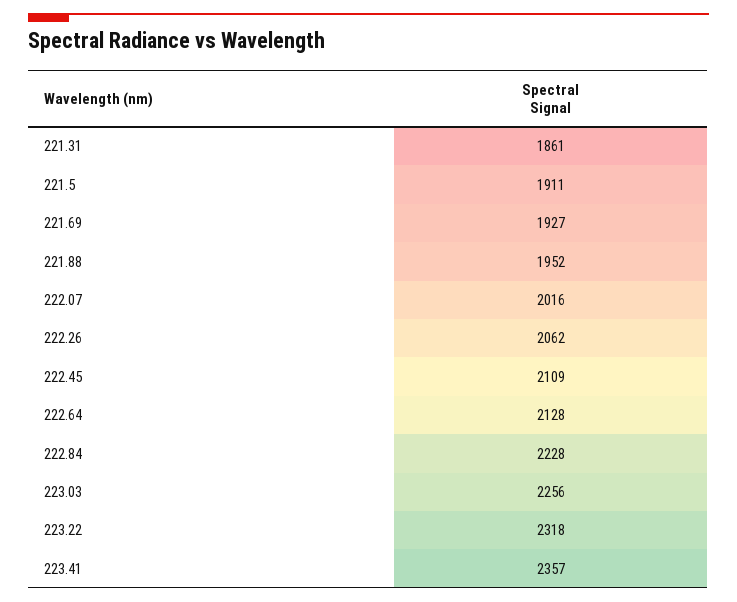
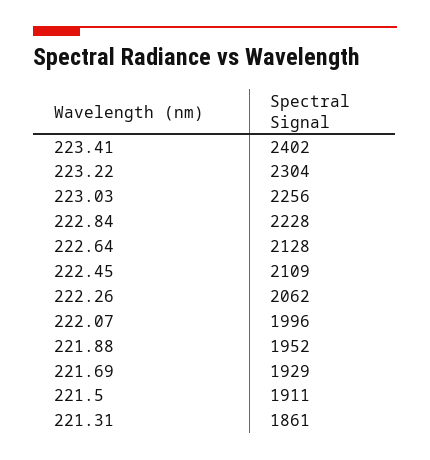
221.69: 1927 -> 1929
222.07: 2016 -> 1996
223.22: 2318 -> 2304
223.41: 2357 -> 2402

